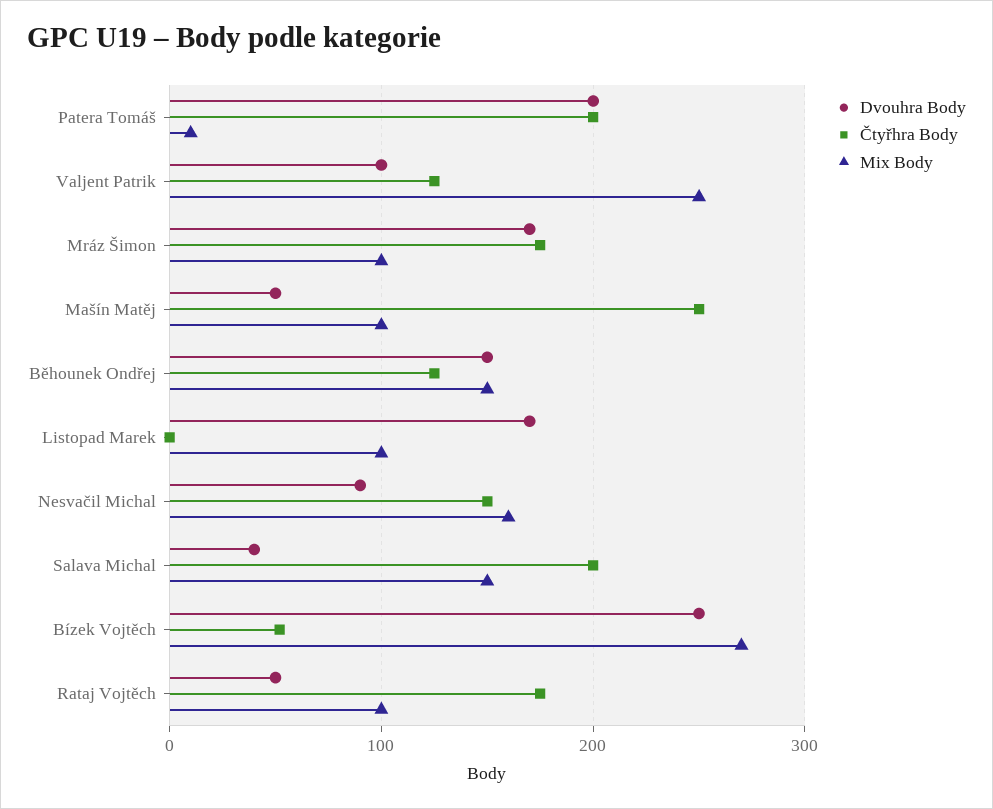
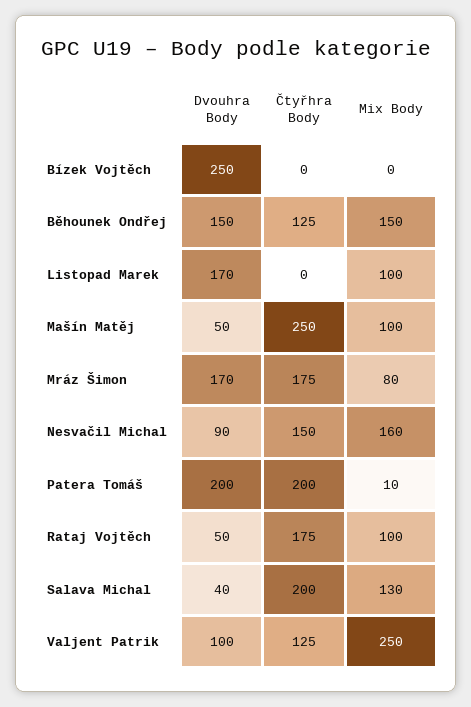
Mix Body, Mráz Šimon: 100 -> 80
Mix Body, Salava Michal: 150 -> 130
Čtyřhra Body, Bízek Vojtěch: 50 -> 0
Mix Body, Bízek Vojtěch: 270 -> 0

